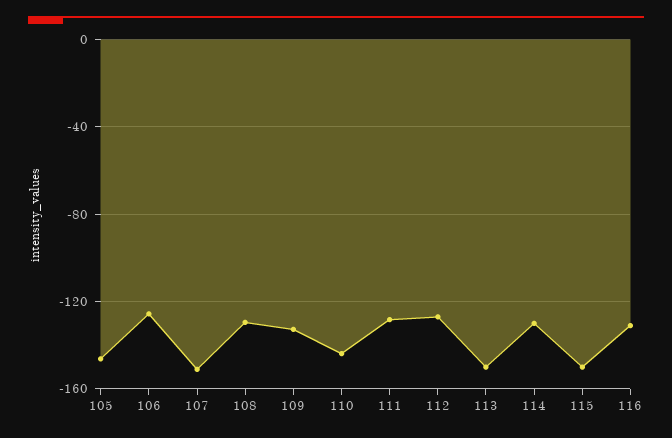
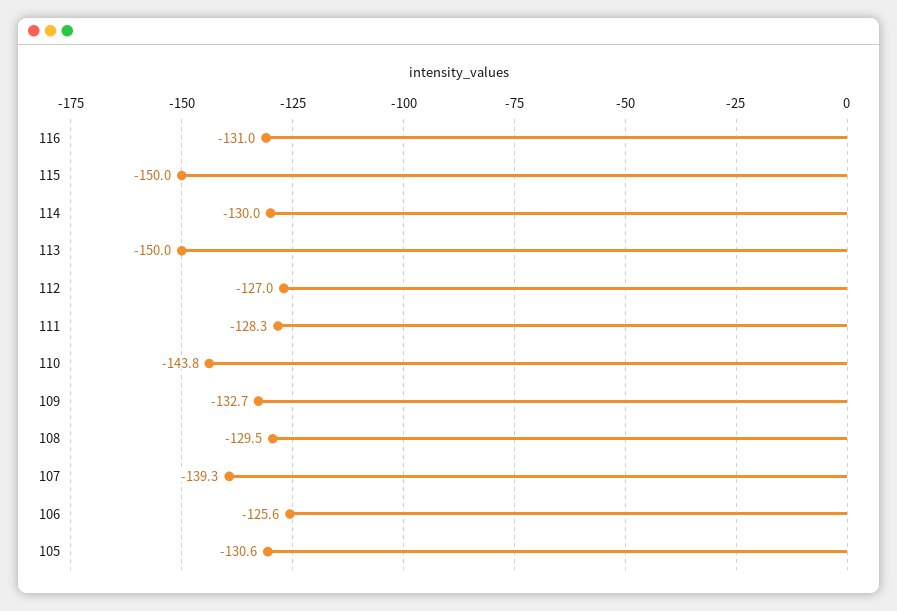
105: -145 -> -130.6
107: -150 -> -139.3

